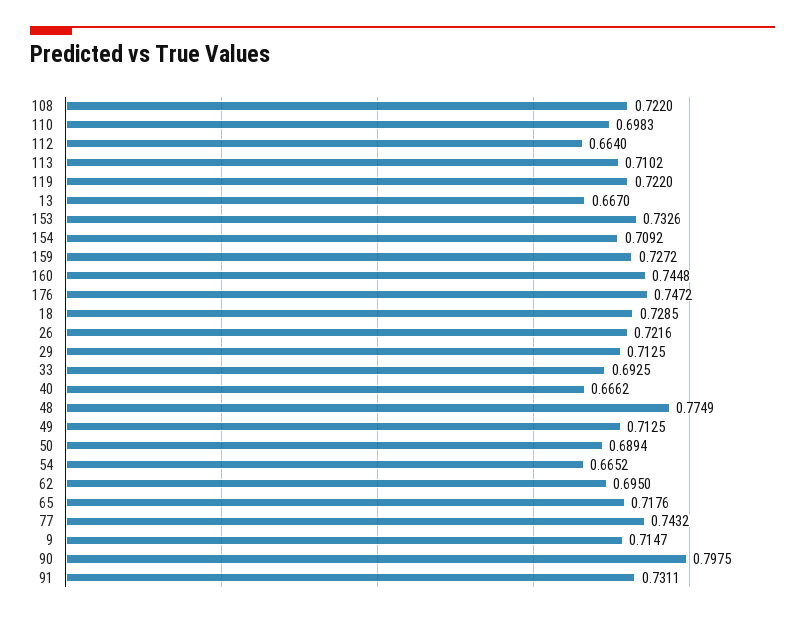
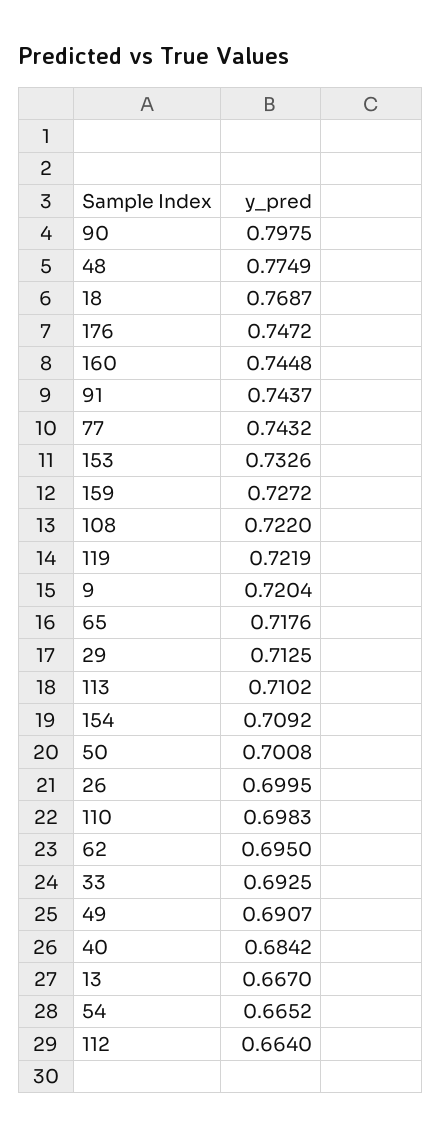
119: 0.722 -> 0.7219
18: 0.7285 -> 0.7687
26: 0.7216 -> 0.6995
40: 0.6662 -> 0.6842
49: 0.7125 -> 0.6907
50: 0.6894 -> 0.7008
9: 0.7147 -> 0.7204
91: 0.7311 -> 0.7437

